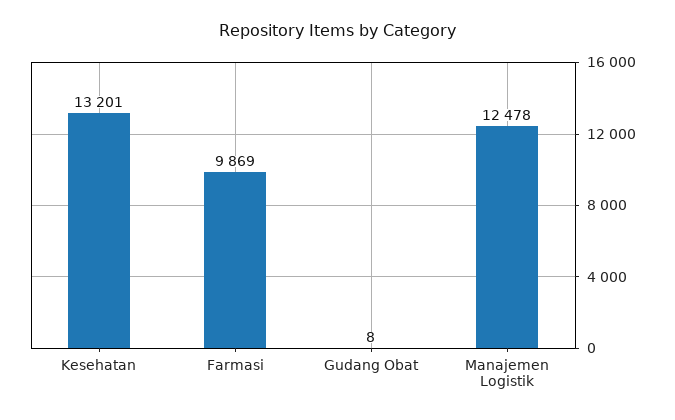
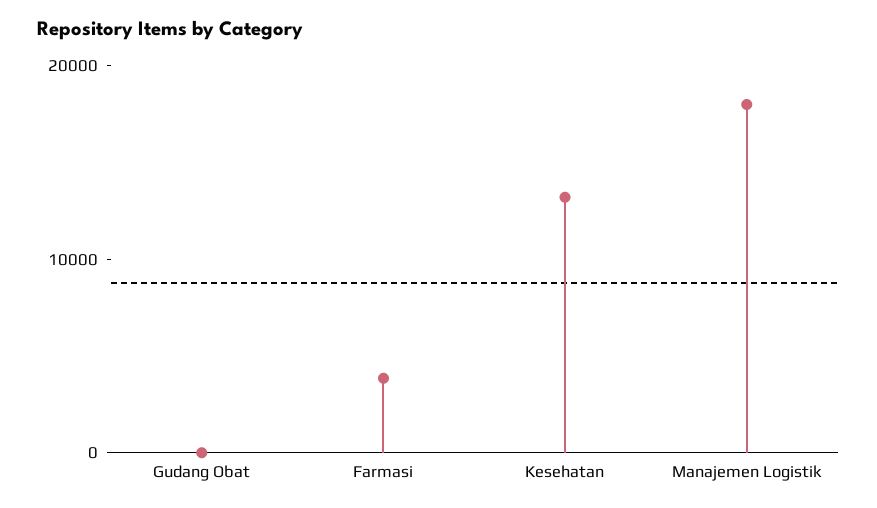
Farmasi: 9869 -> 4000
Manajemen Logistik: 12478 -> 18000

